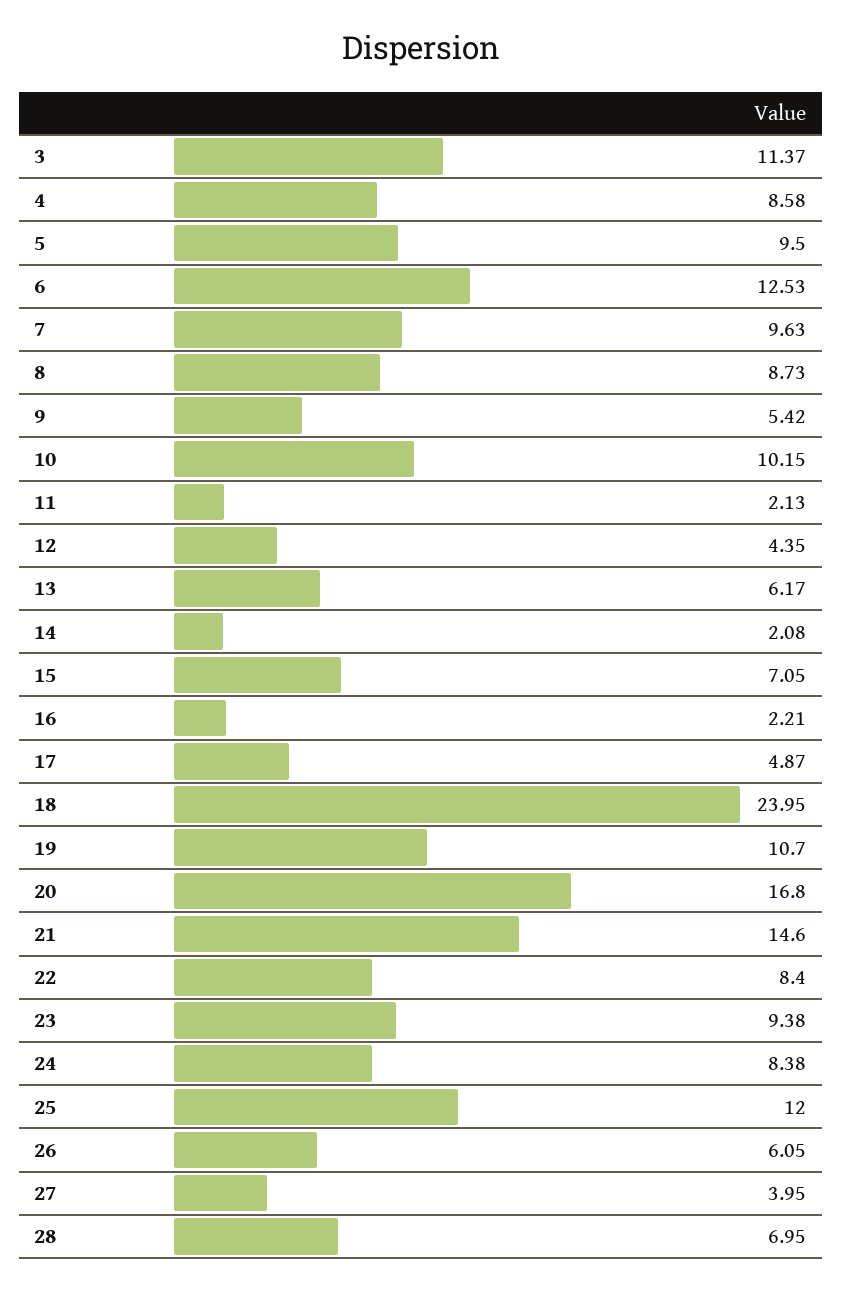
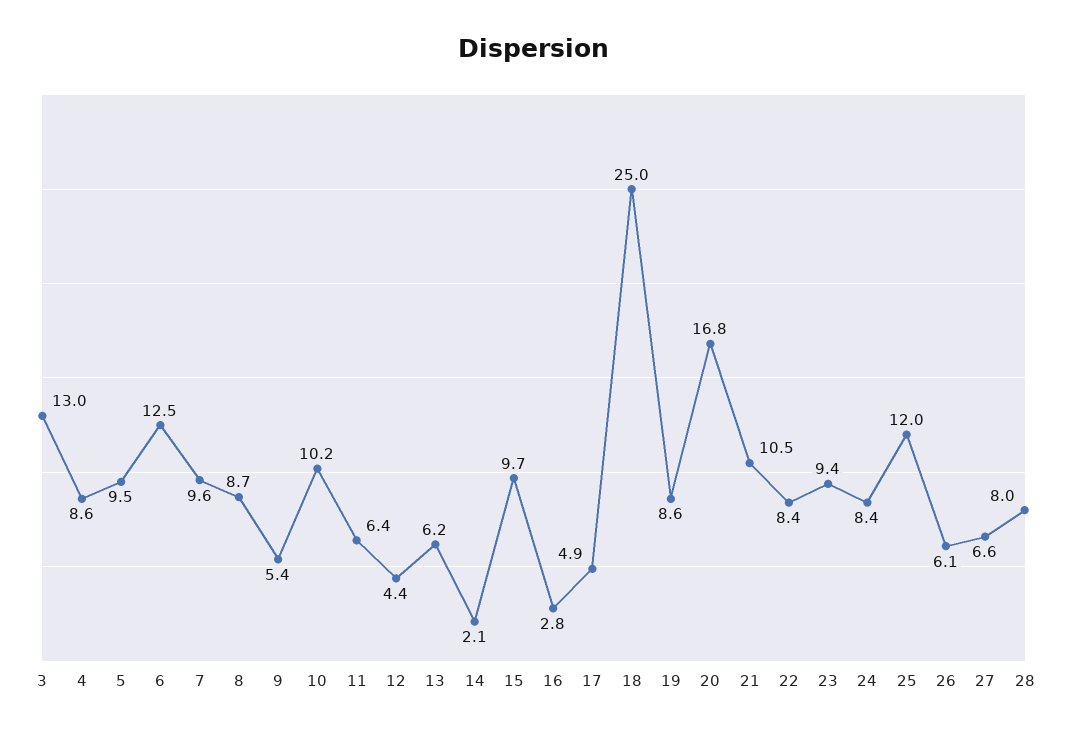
3: 11.37 -> 13
11: 2.13 -> 6.4
15: 7.05 -> 9.7
16: 2.21 -> 2.8
18: 23.95 -> 25
19: 10.7 -> 8.6
21: 14.6 -> 10.5
27: 3.95 -> 6.6
28: 6.95 -> 8

